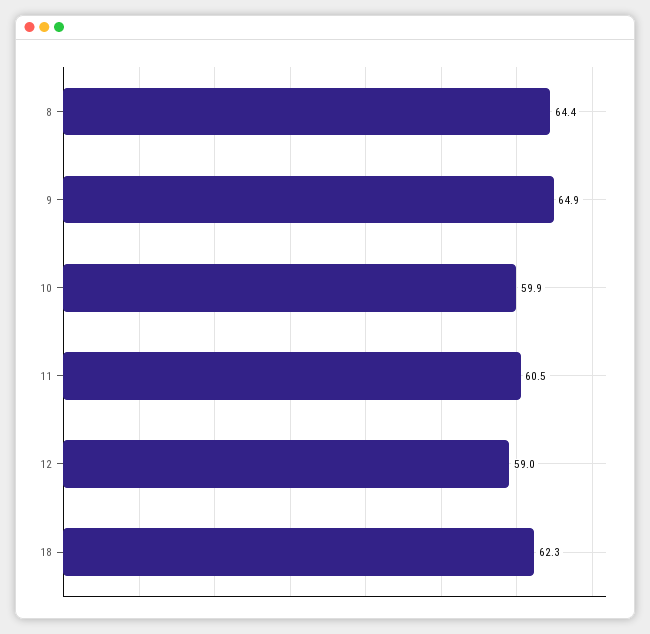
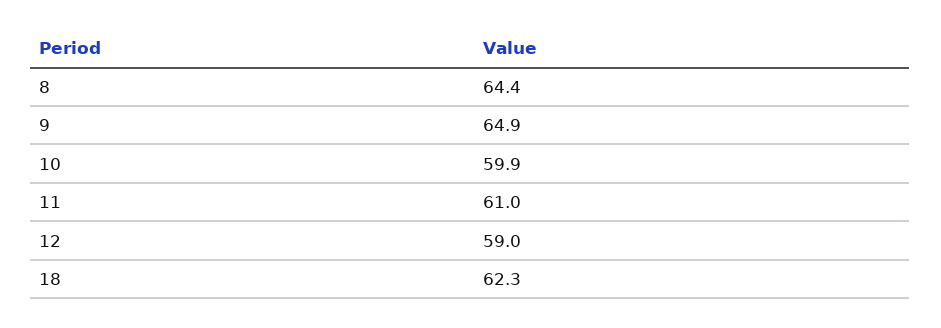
11: 60.5 -> 61

